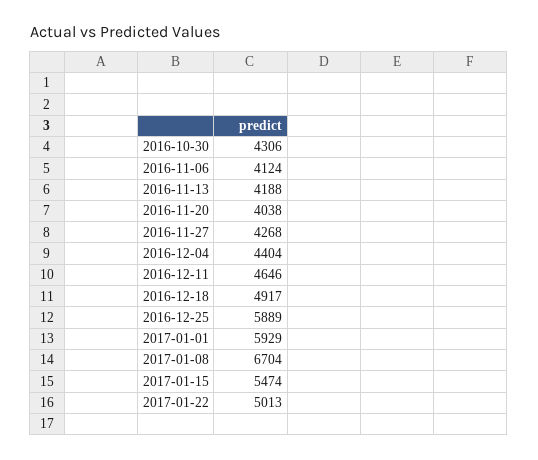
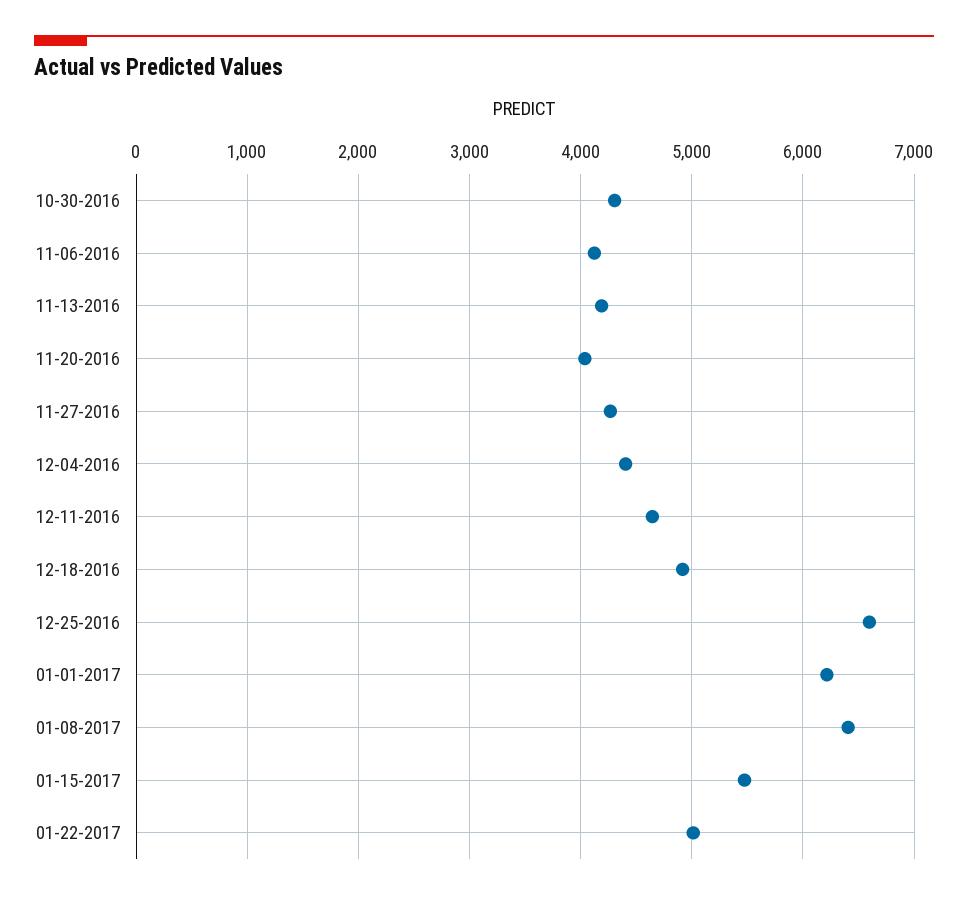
2016-12-25: 5889 -> 6600
2017-01-01: 5929 -> 6200
2017-01-08: 6704 -> 6400

